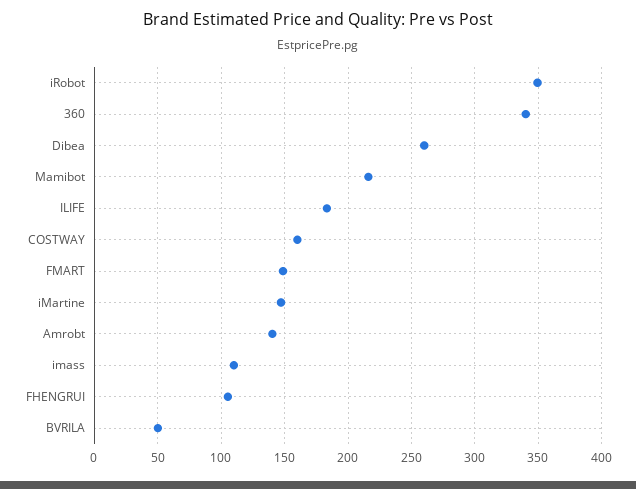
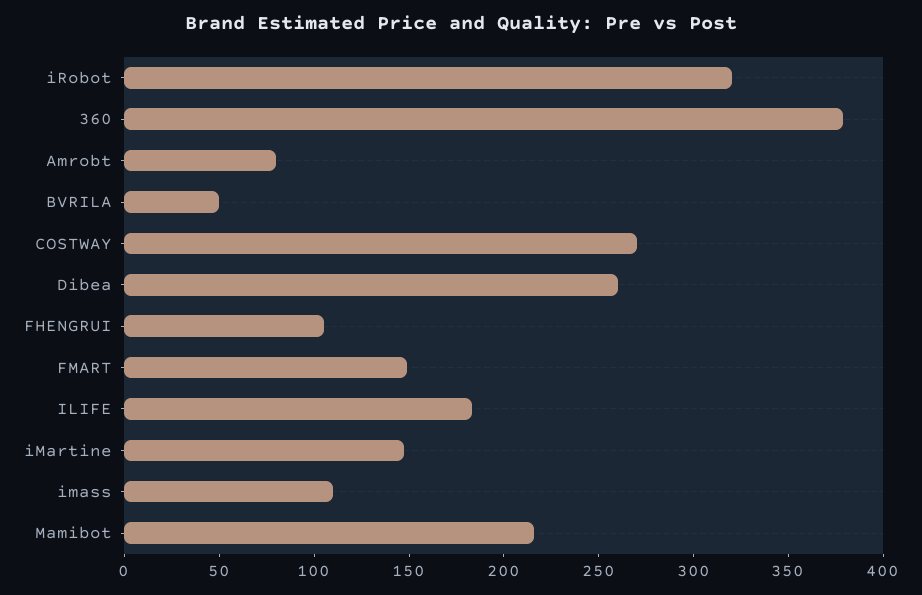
iRobot: 350 -> 320
360: 340 -> 380
COSTWAY: 160 -> 270
Amrobt: 140 -> 80

